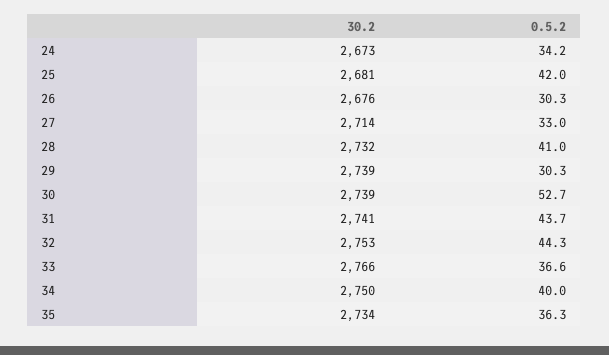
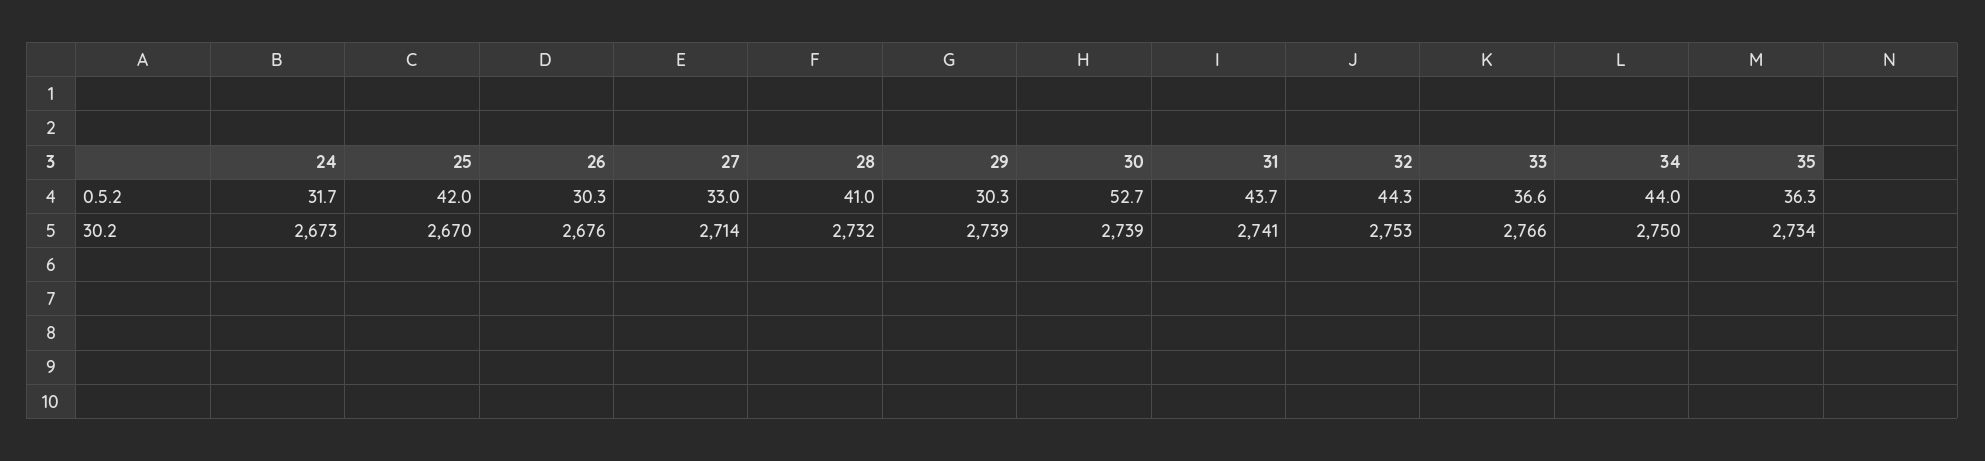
0.5.2, 24: 34.2 -> 31.7
30.2, 25: 2681 -> 2670
0.5.2, 34: 40 -> 44

